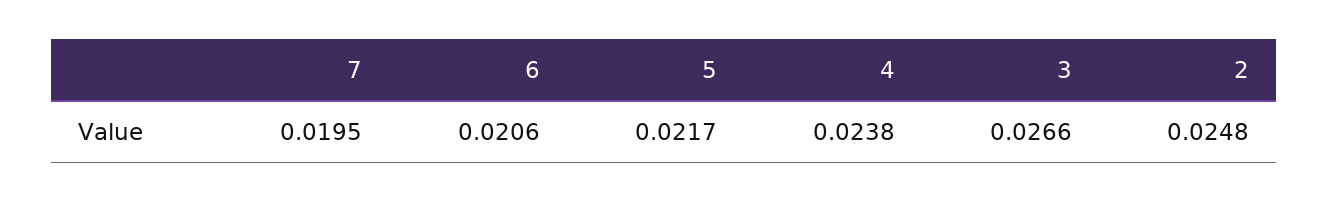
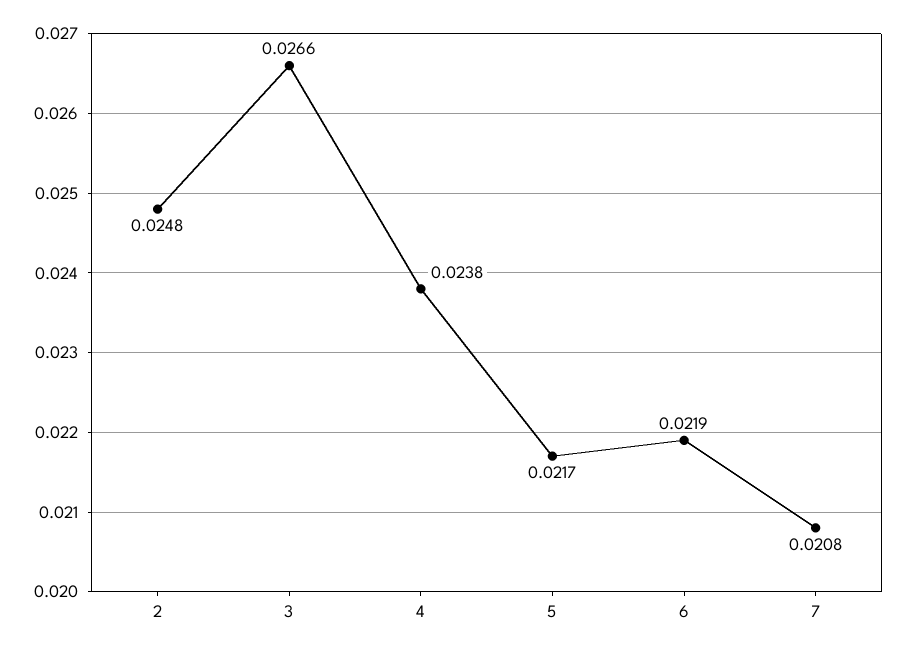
7: 0.0195 -> 0.0208
6: 0.0206 -> 0.0219

